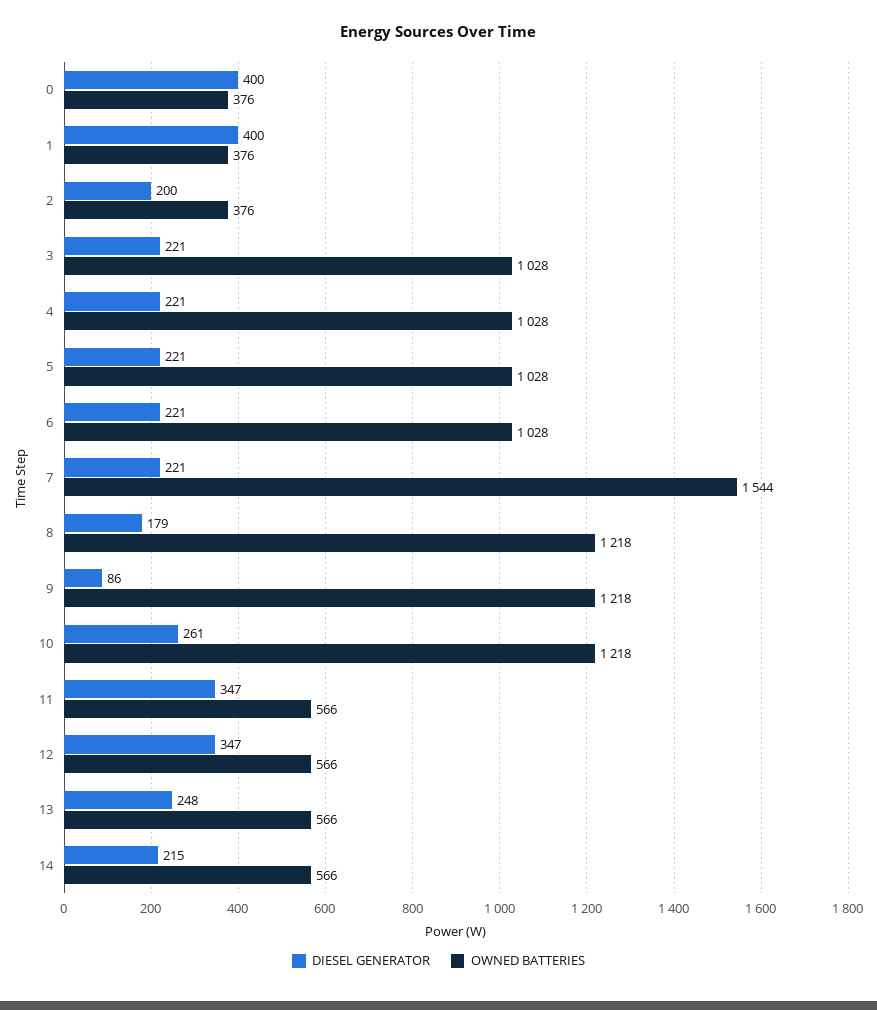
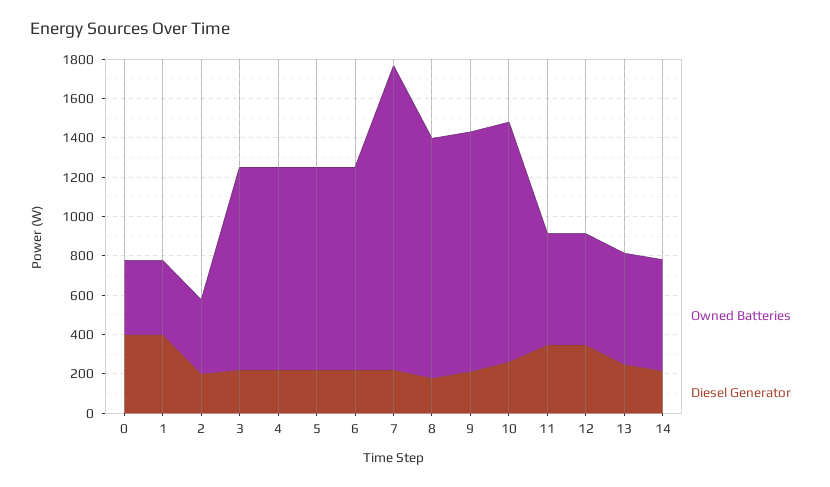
DIESEL GENERATOR, 9: 86 -> 200

